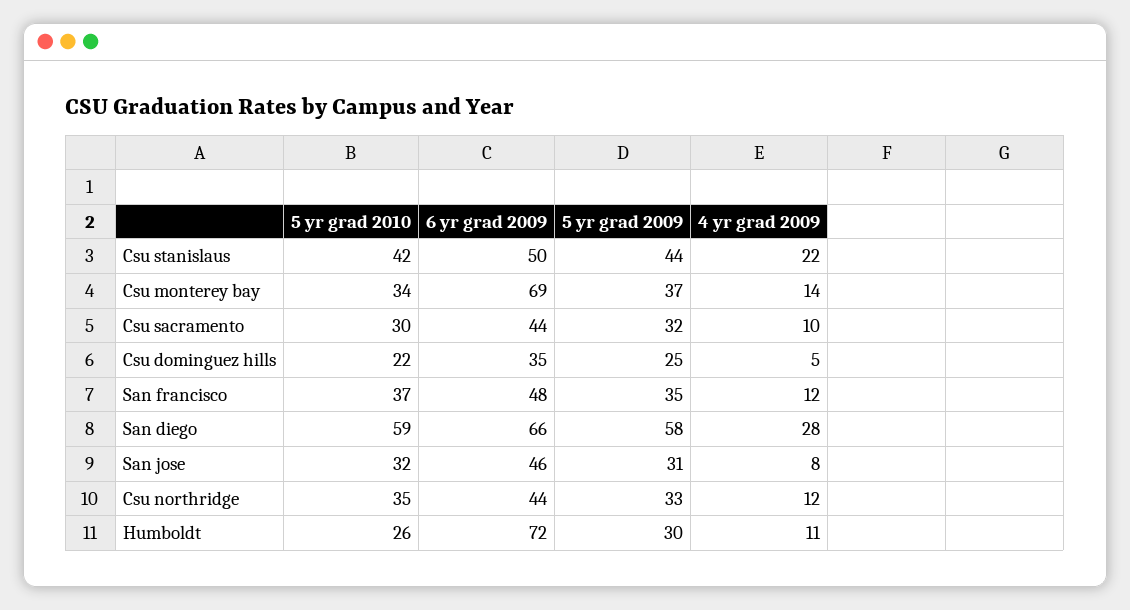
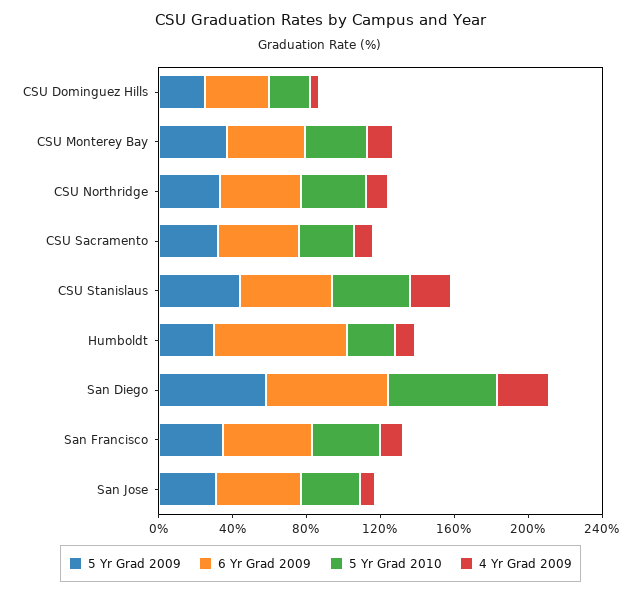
6 yr grad 2009, Csu monterey bay: 69 -> 40

